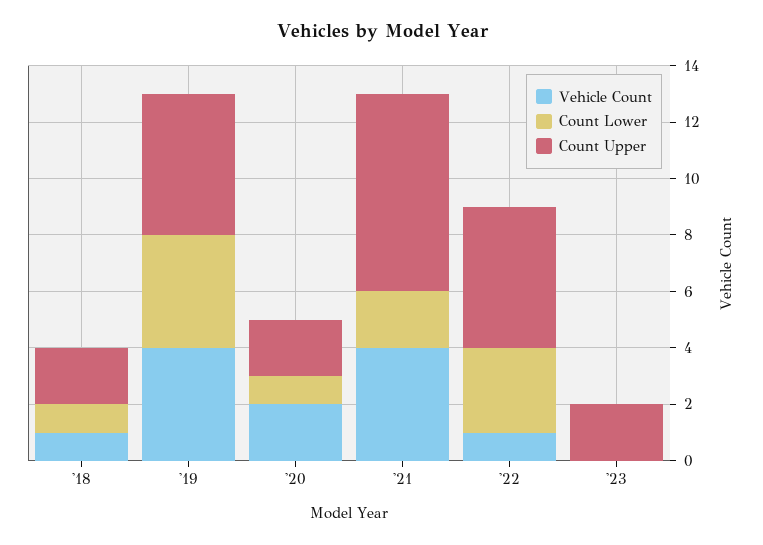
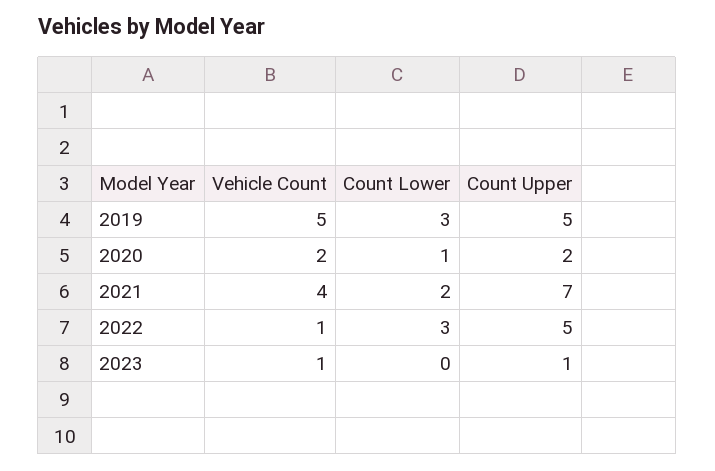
Vehicle Count, '18: 1 -> none
Count Lower, '18: 1 -> none
Count Upper, '18: 2 -> none
Vehicle Count, '19: 4 -> 5
Count Lower, '19: 4 -> 3
Vehicle Count, '23: 0 -> 1
Count Upper, '23: 2 -> 1

